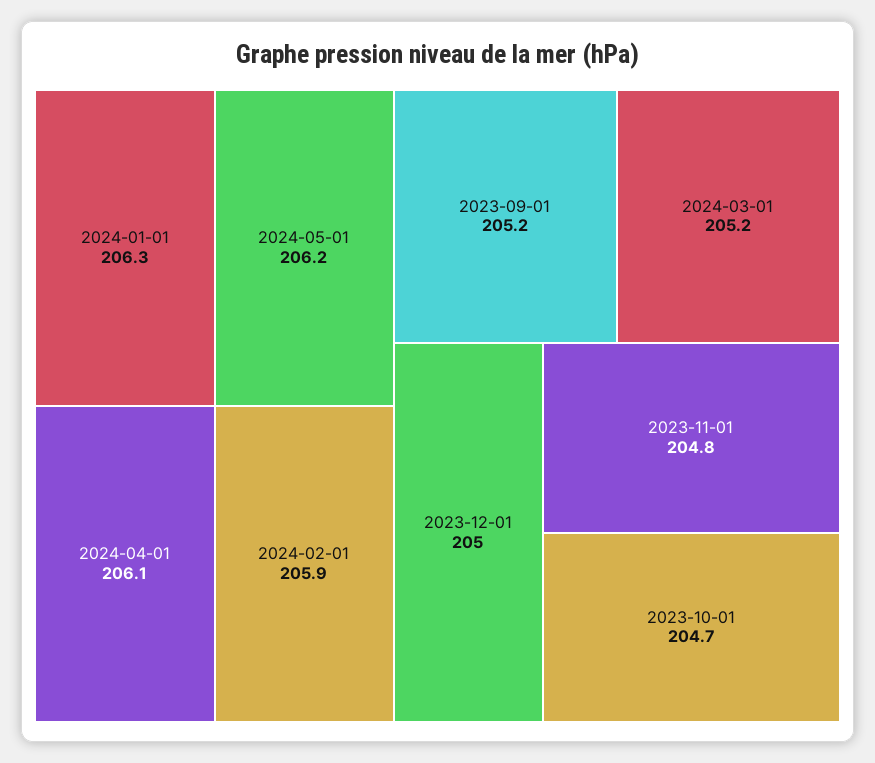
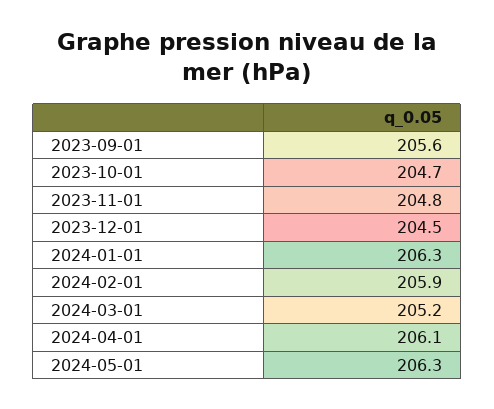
2024-05-01: 206.2 -> 206.3
2023-09-01: 205.2 -> 205.6
2023-12-01: 205 -> 204.5

